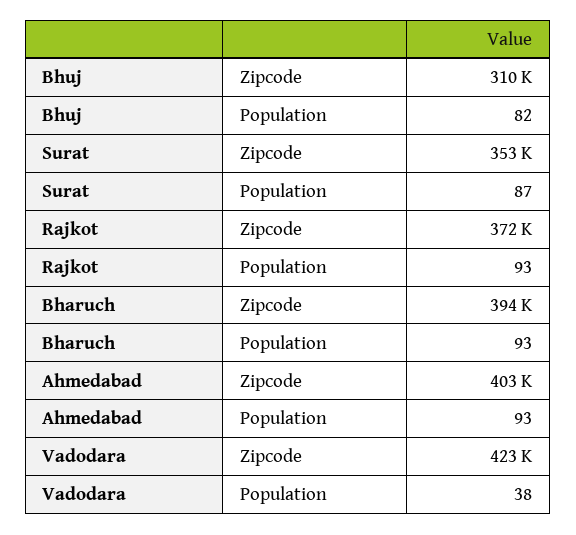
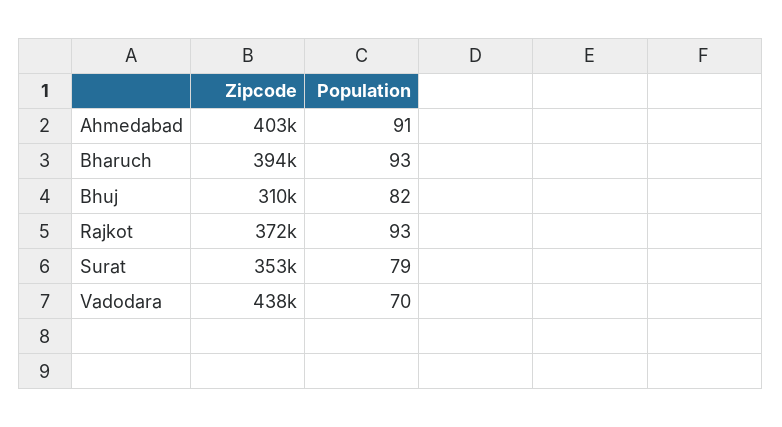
Surat, Population: 87 -> 79
Ahmedabad, Population: 93 -> 91
Vadodara, Zipcode: 423000 -> 438000
Vadodara, Population: 38 -> 70

